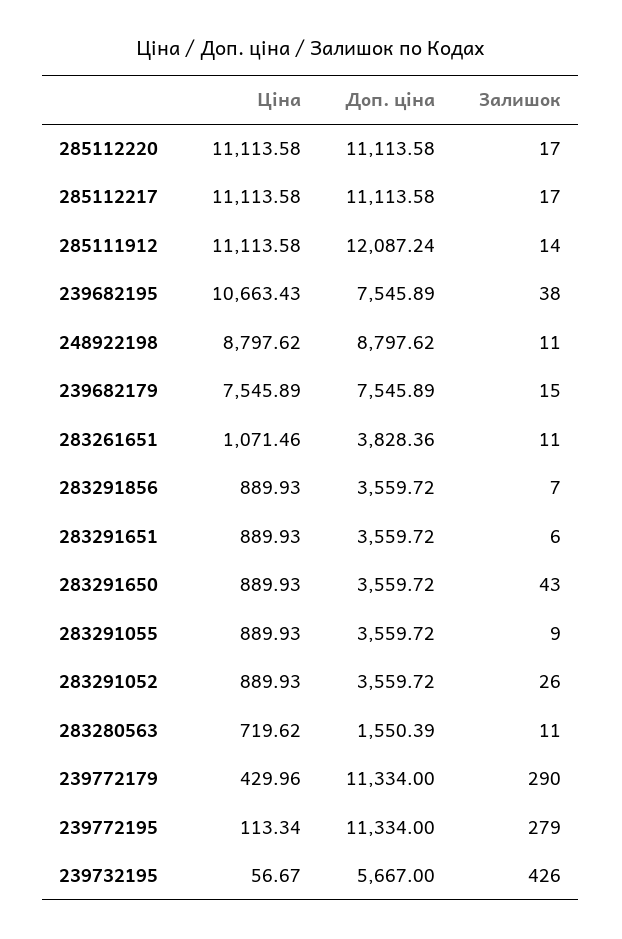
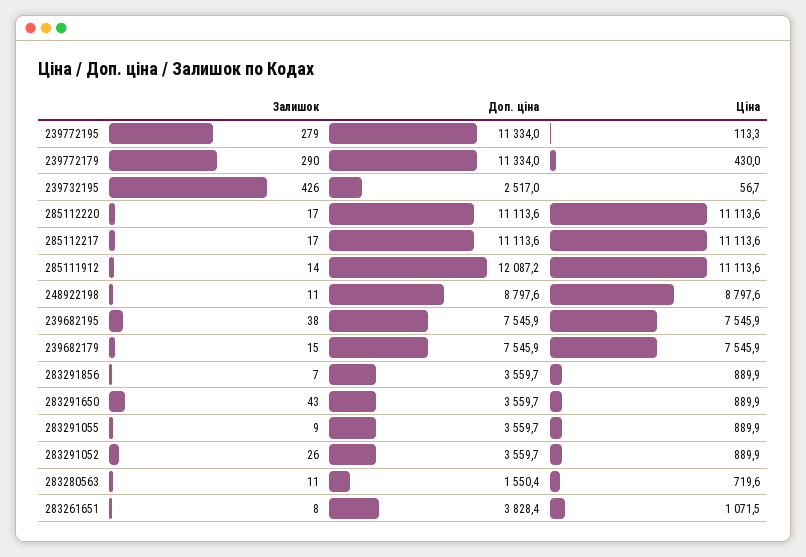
Ціна, 239682195: 10663.43 -> 7545.9
Залишок, 283261651: 11 -> 8
Ціна, 283291651: 889.93 -> none
Доп. ціна, 283291651: 3559.72 -> none
Залишок, 283291651: 6 -> none
Доп. ціна, 239732195: 5667 -> 2517

